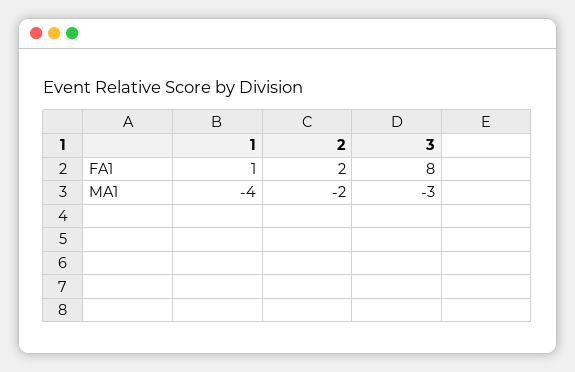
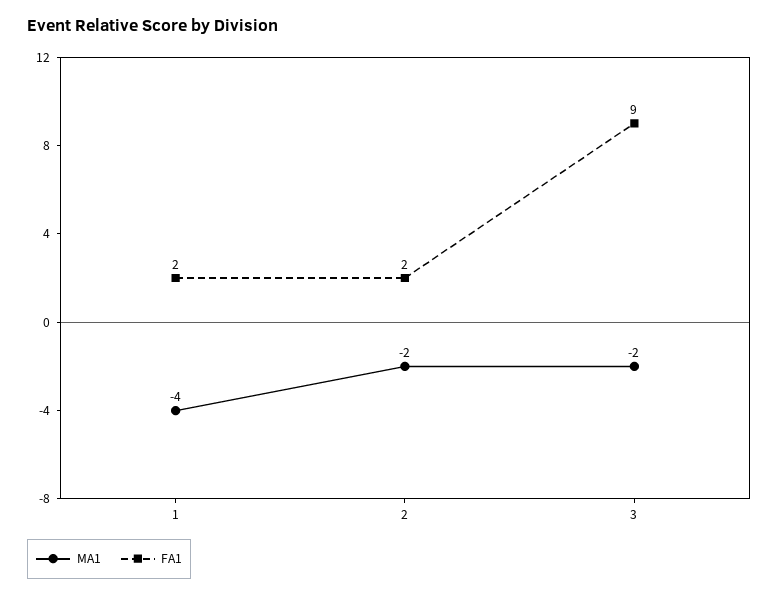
FA1, 1: 1 -> 2
FA1, 3: 8 -> 9
MA1, 3: -3 -> -2

